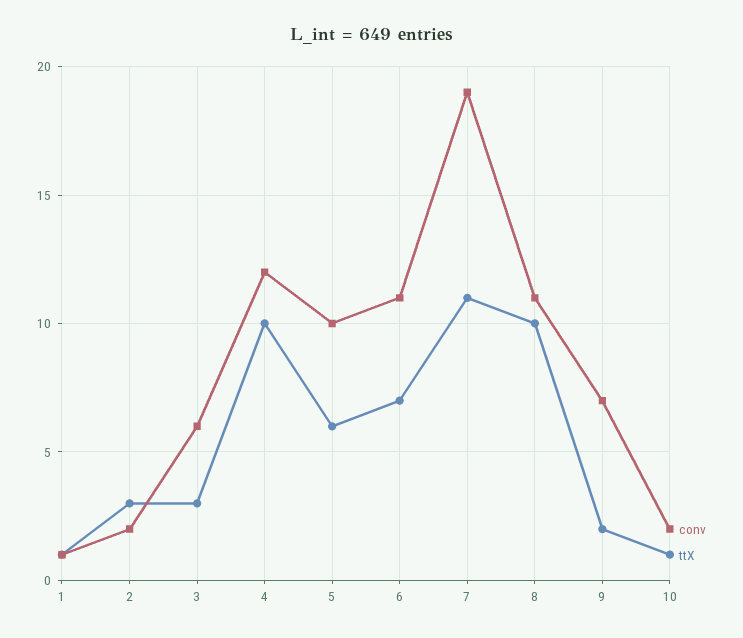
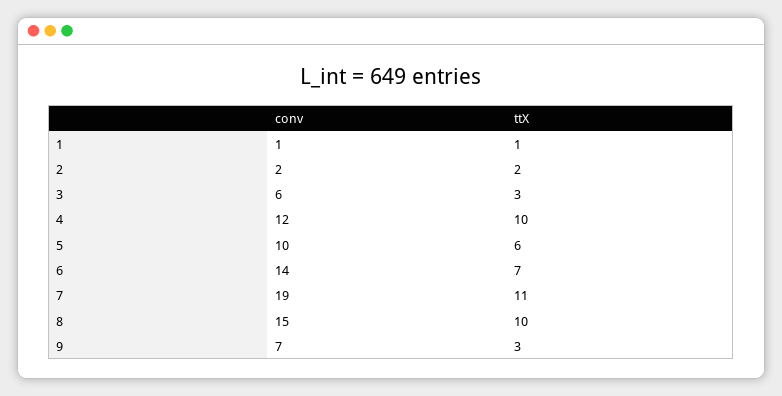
ttX, 2: 3 -> 2
conv, 6: 11 -> 14
conv, 8: 11 -> 15
ttX, 9: 2 -> 3
conv, 10: 2 -> none
ttX, 10: 1 -> none

